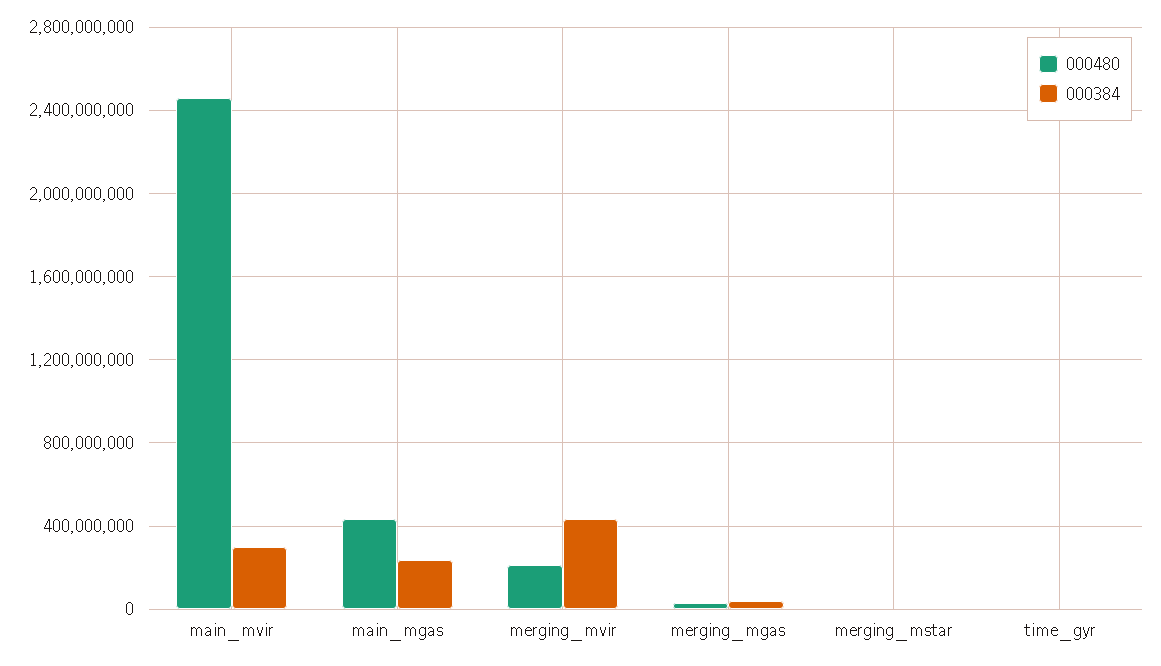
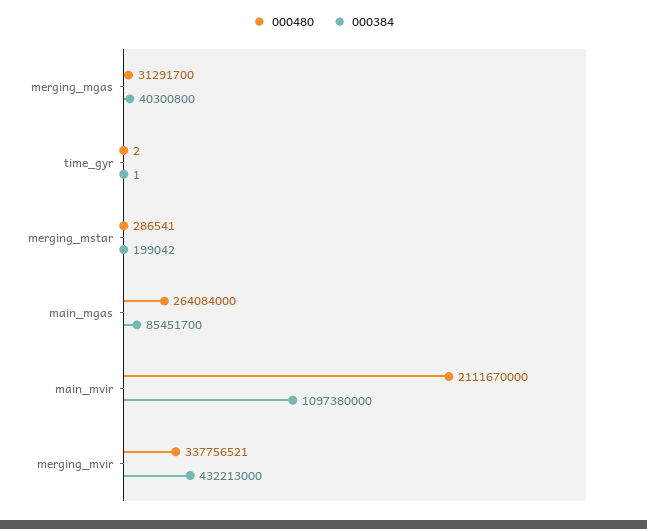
000480, main_mvir: 2450000000 -> 2111670000
000384, main_mvir: 300000000 -> 1097380000
000480, main_mgas: 450000000 -> 264084000
000384, main_mgas: 250000000 -> 85451700
000480, merging_mvir: 200000000 -> 337756521

